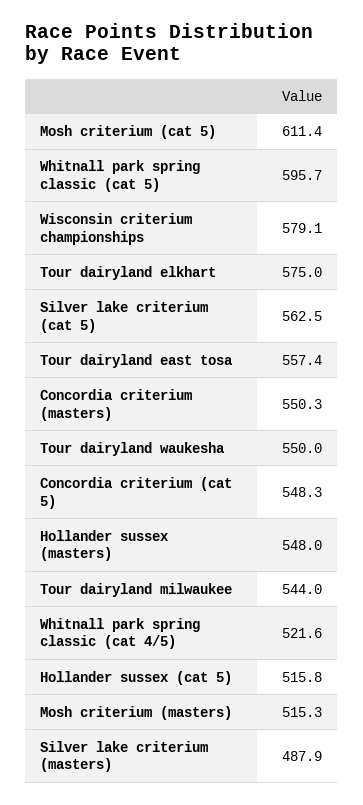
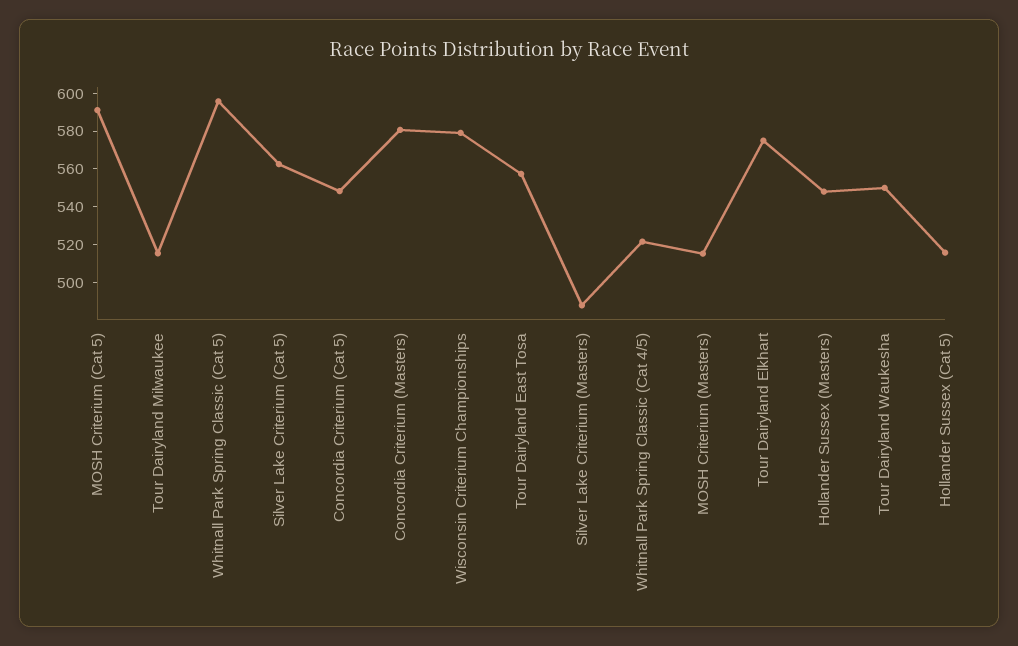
Mosh criterium (cat 5): 611.4 -> 590
Concordia criterium (masters): 550.3 -> 580
Tour dairyland milwaukee: 544 -> 515

